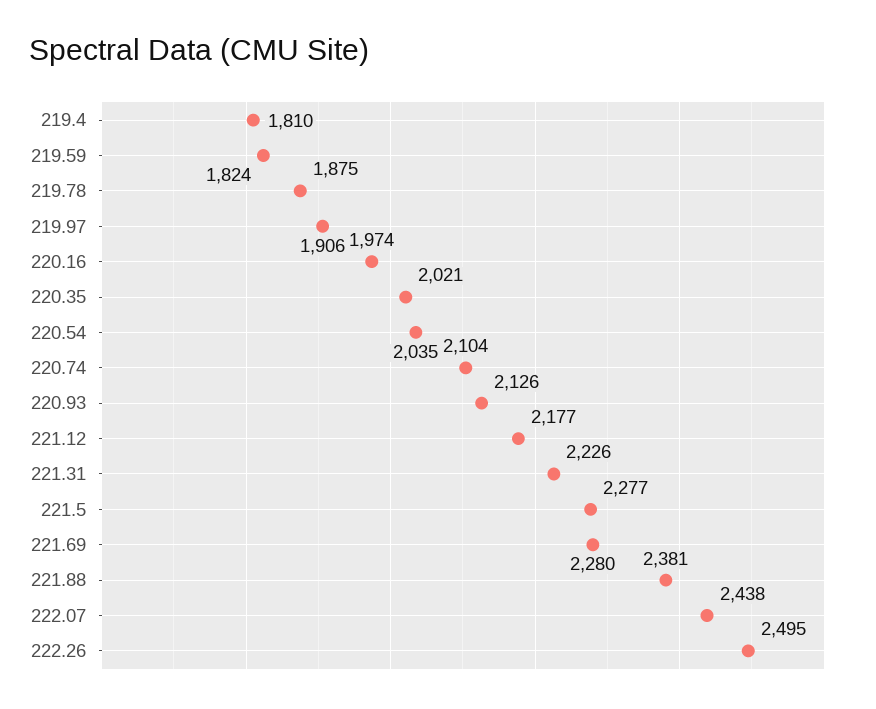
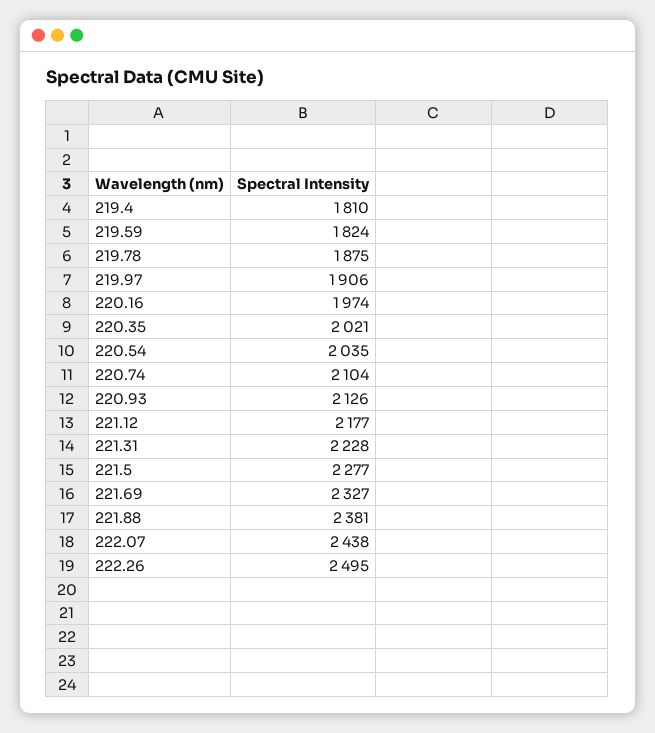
221.31: 2226 -> 2228
221.69: 2280 -> 2327

